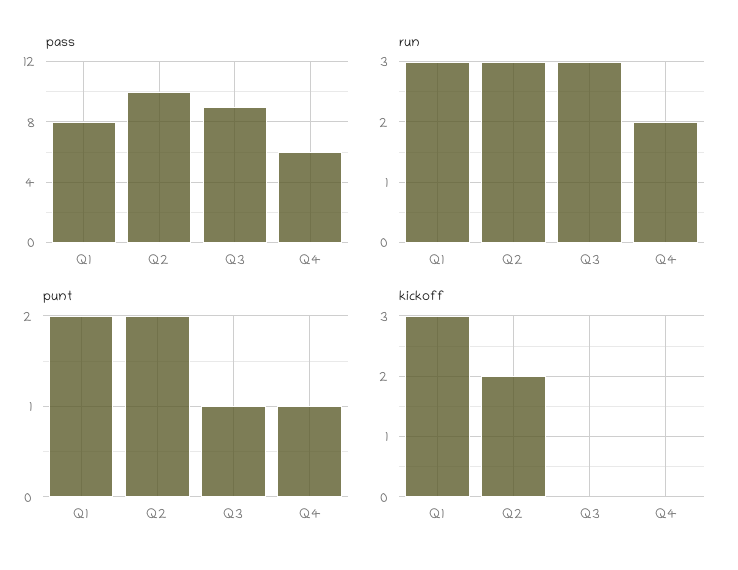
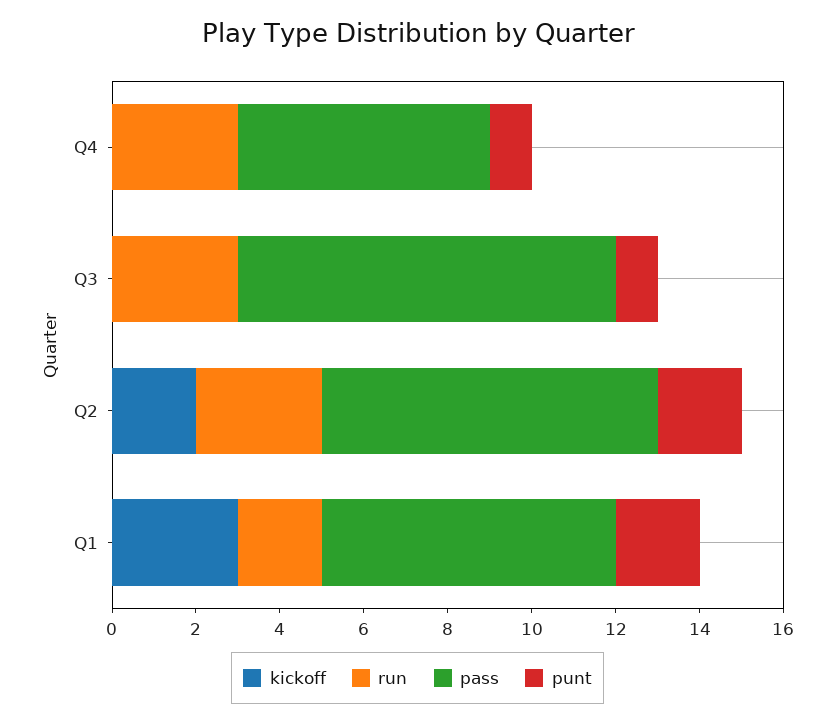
pass, Q1: 8 -> 7
pass, Q2: 10 -> 8
run, Q1: 3 -> 2
run, Q4: 2 -> 3

